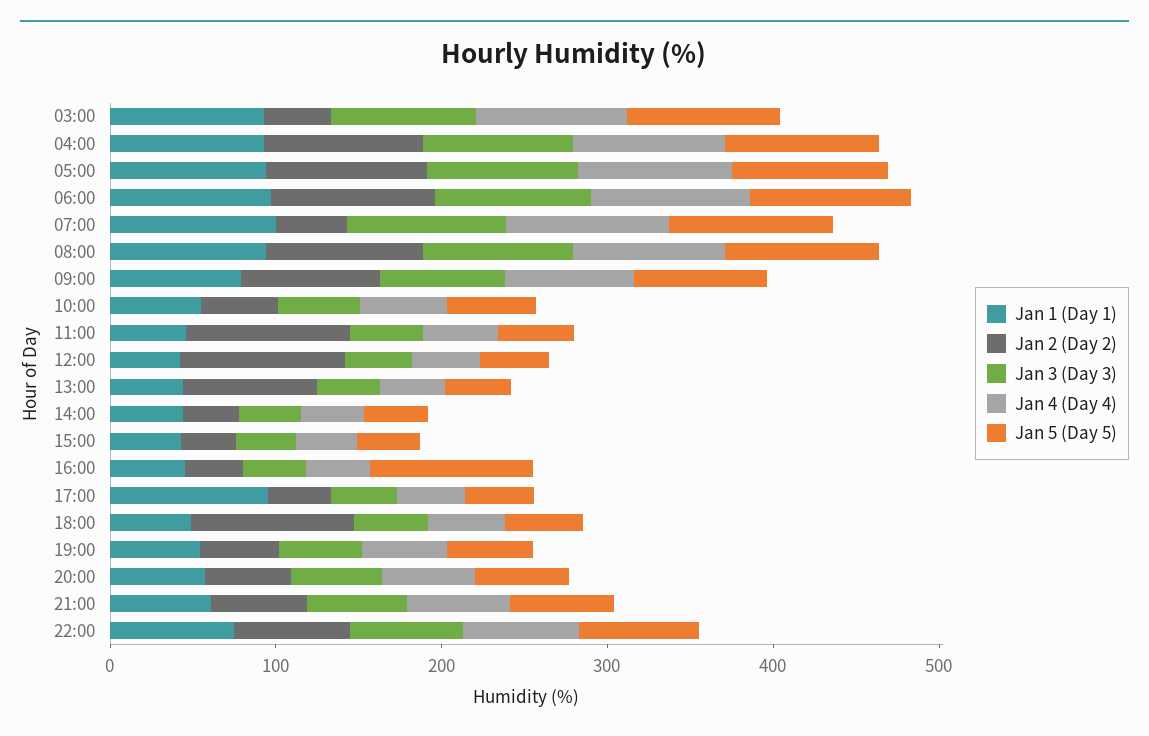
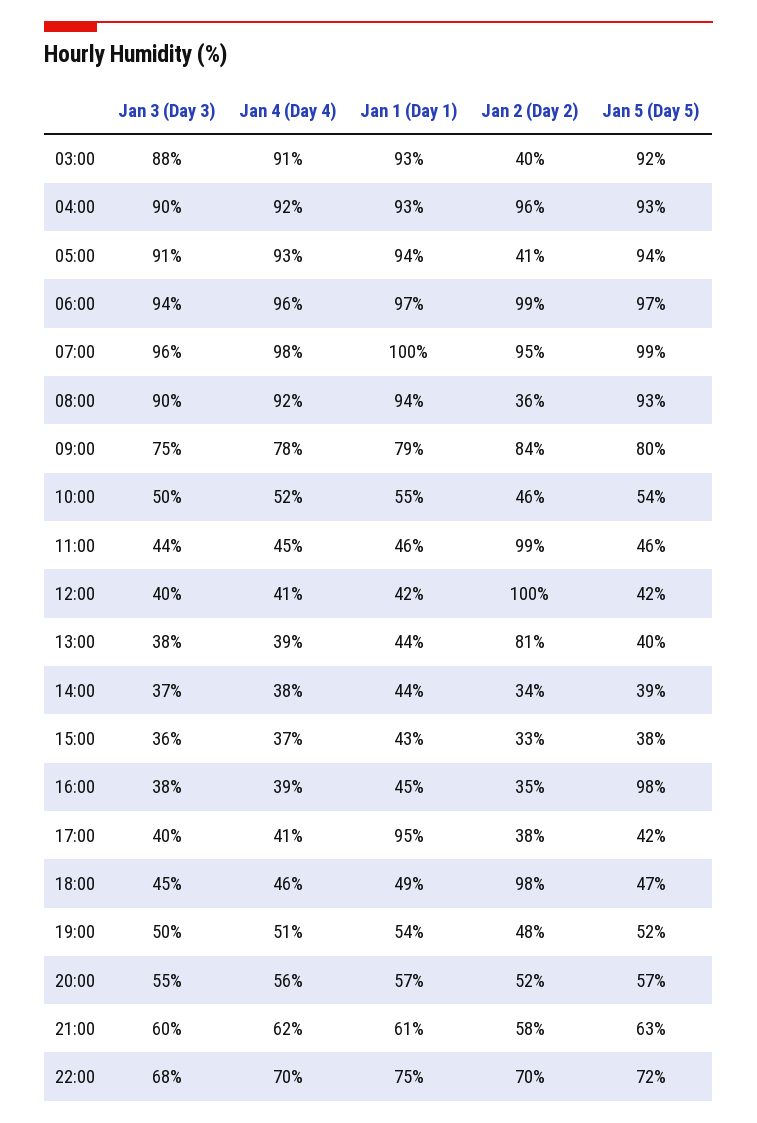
Jan 2 (Day 2), 05:00: 100 -> 41
Jan 2 (Day 2), 07:00: 40 -> 95
Jan 2 (Day 2), 08:00: 100 -> 36

